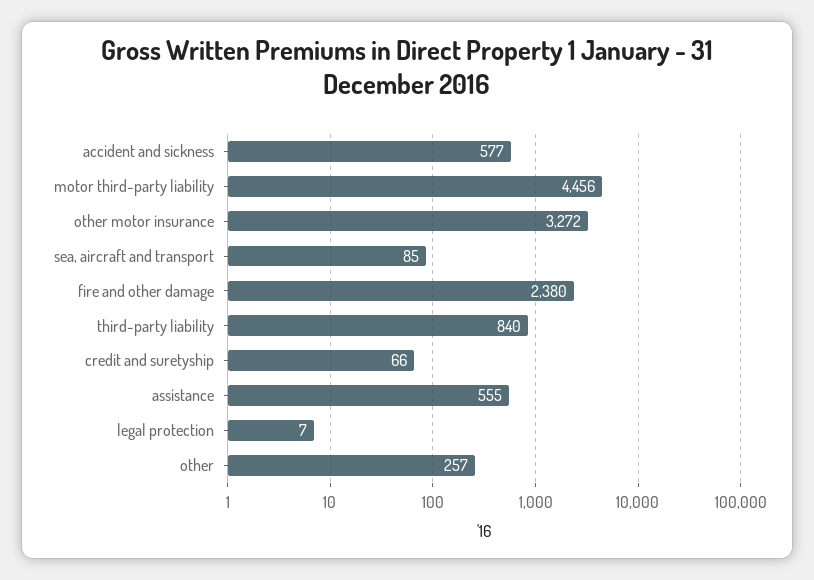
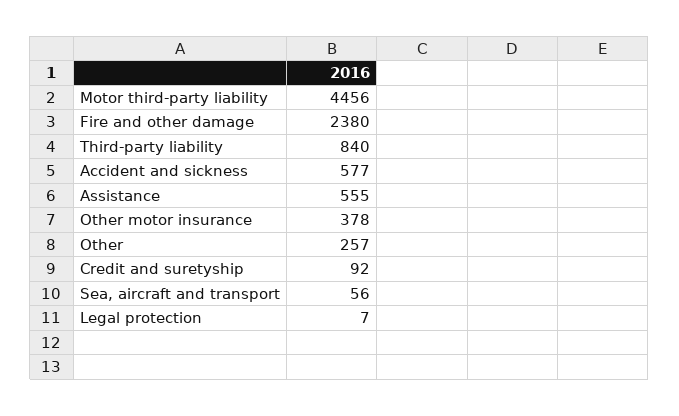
other motor insurance: 3272 -> 378
sea, aircraft and transport: 85 -> 56
credit and suretyship: 66 -> 92

